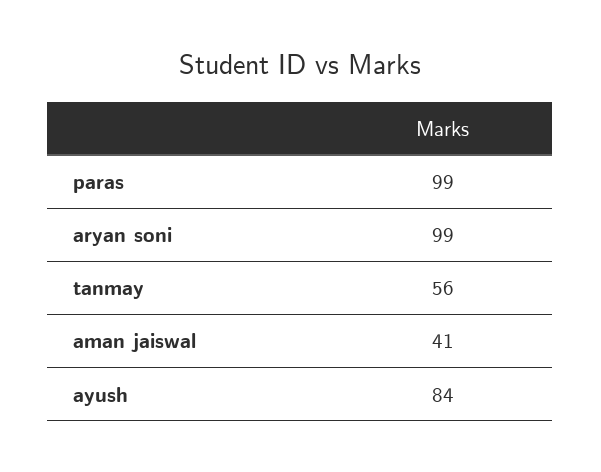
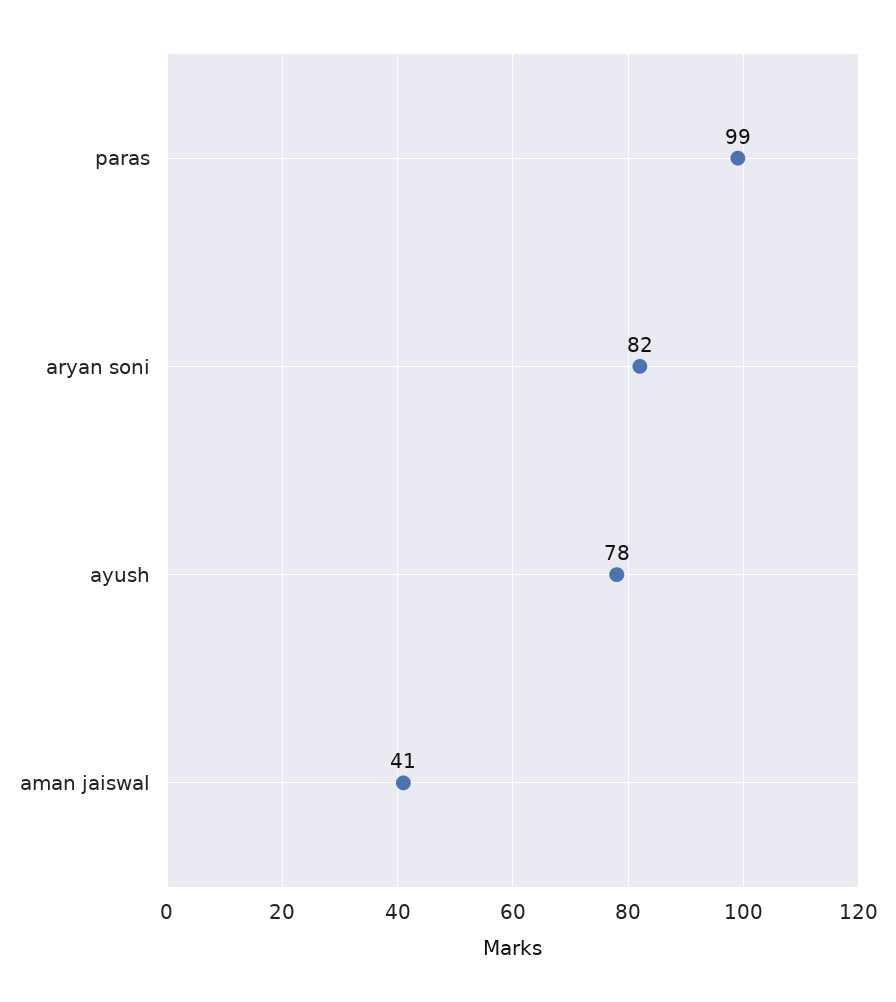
aryan soni: 99 -> 82
tanmay: 56 -> none
ayush: 84 -> 78

